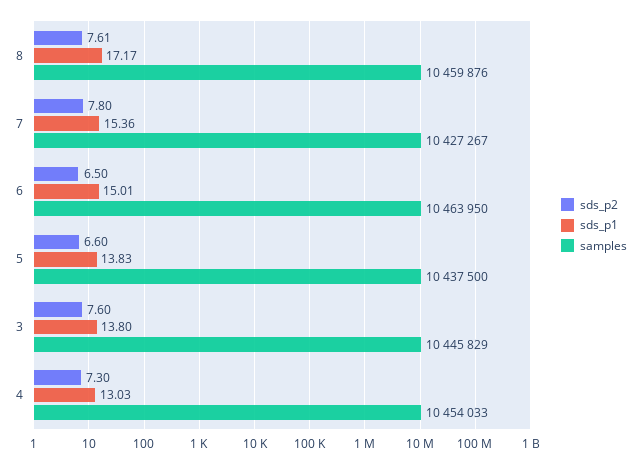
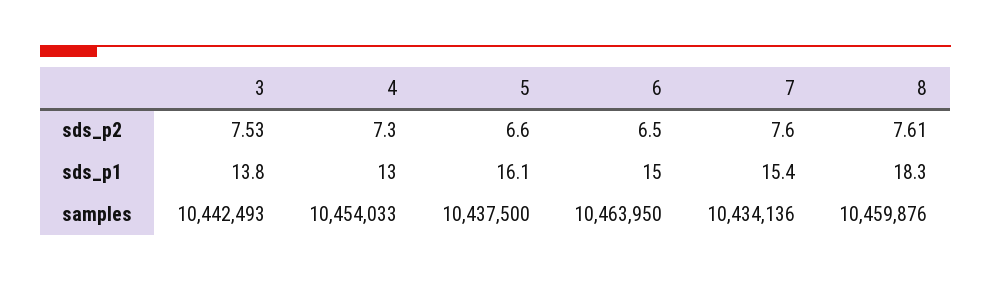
sds_p1, 8: 17.17 -> 18.3
sds_p2, 7: 7.8 -> 7.6
samples, 7: 10427267 -> 10434136
sds_p1, 5: 13.83 -> 16.1
sds_p2, 3: 7.6 -> 7.53
samples, 3: 10445829 -> 10442493

